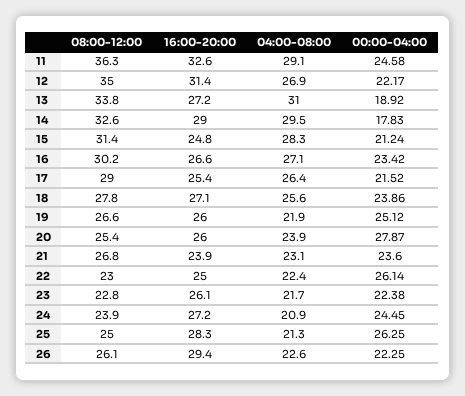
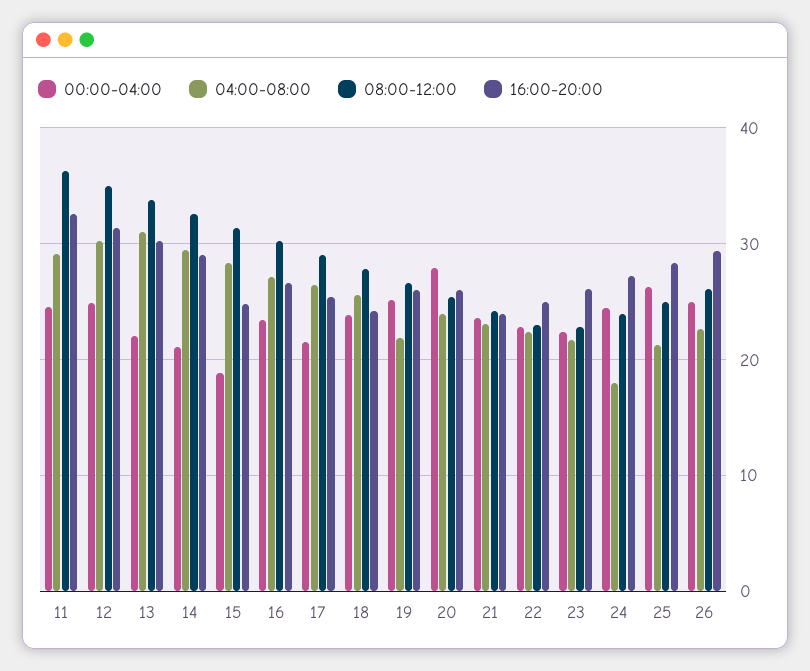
04:00-08:00, 12: 26.9 -> 30
00:00-04:00, 12: 22.17 -> 25
16:00-20:00, 13: 27.2 -> 30
00:00-04:00, 13: 18.92 -> 22
00:00-04:00, 14: 17.83 -> 21
00:00-04:00, 15: 21.24 -> 19
16:00-20:00, 18: 27.1 -> 24
08:00-12:00, 21: 26.8 -> 24
00:00-04:00, 22: 26.14 -> 23
04:00-08:00, 24: 20.9 -> 18
00:00-04:00, 26: 22.25 -> 25

